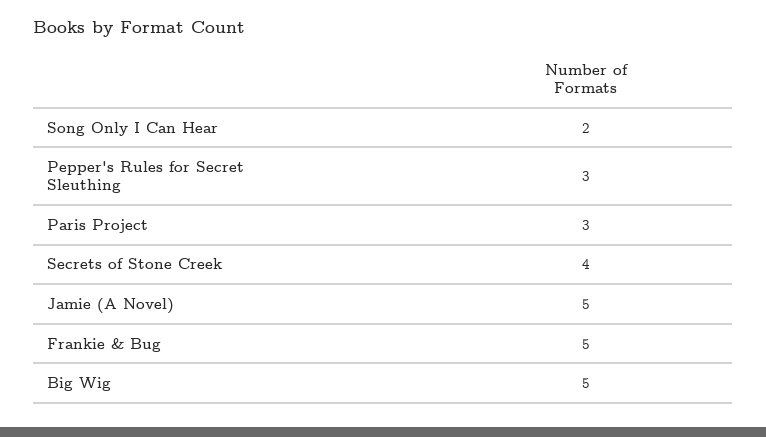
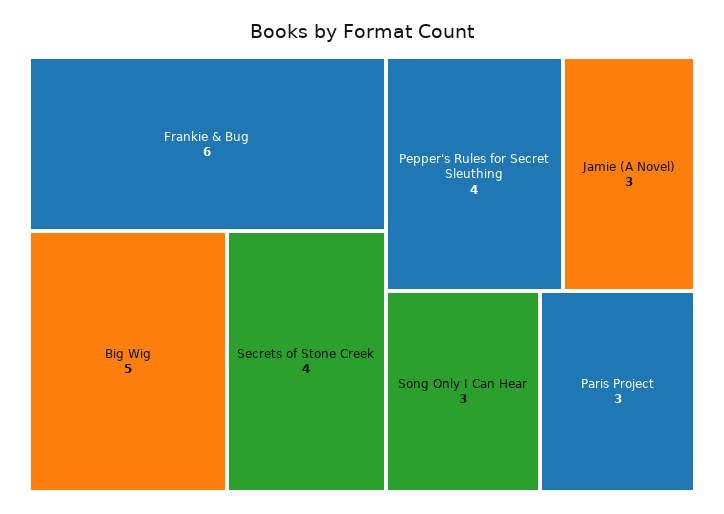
Song Only I Can Hear: 2 -> 3
Pepper's Rules for Secret Sleuthing: 3 -> 4
Jamie (A Novel): 5 -> 3
Frankie & Bug: 5 -> 6

